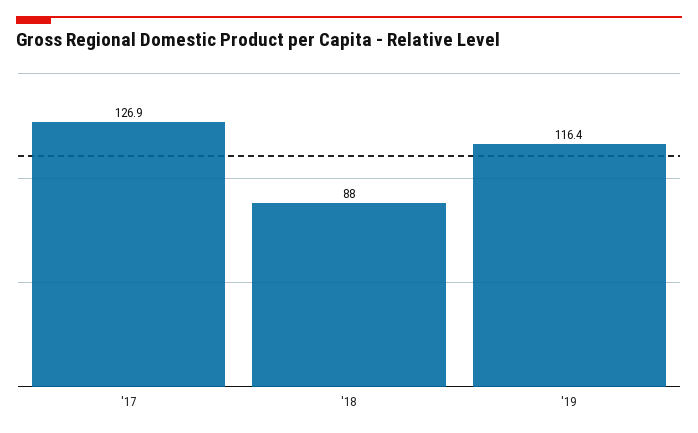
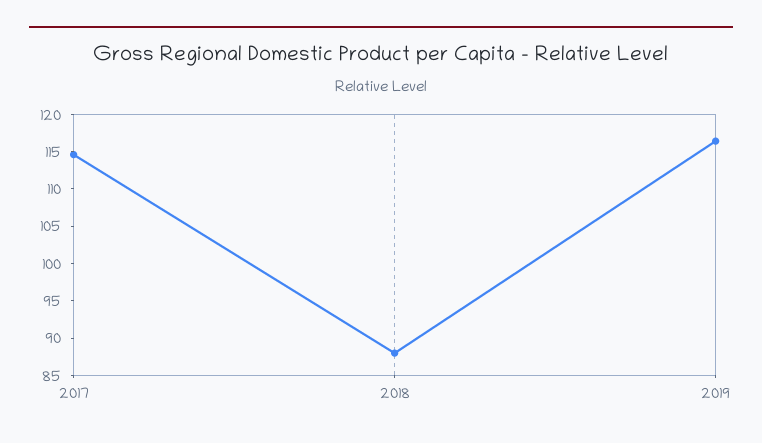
'17: 126.9 -> 115

